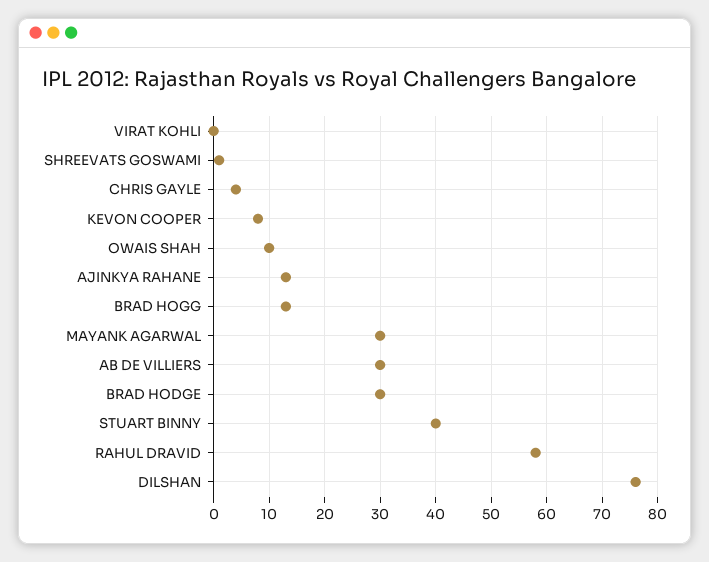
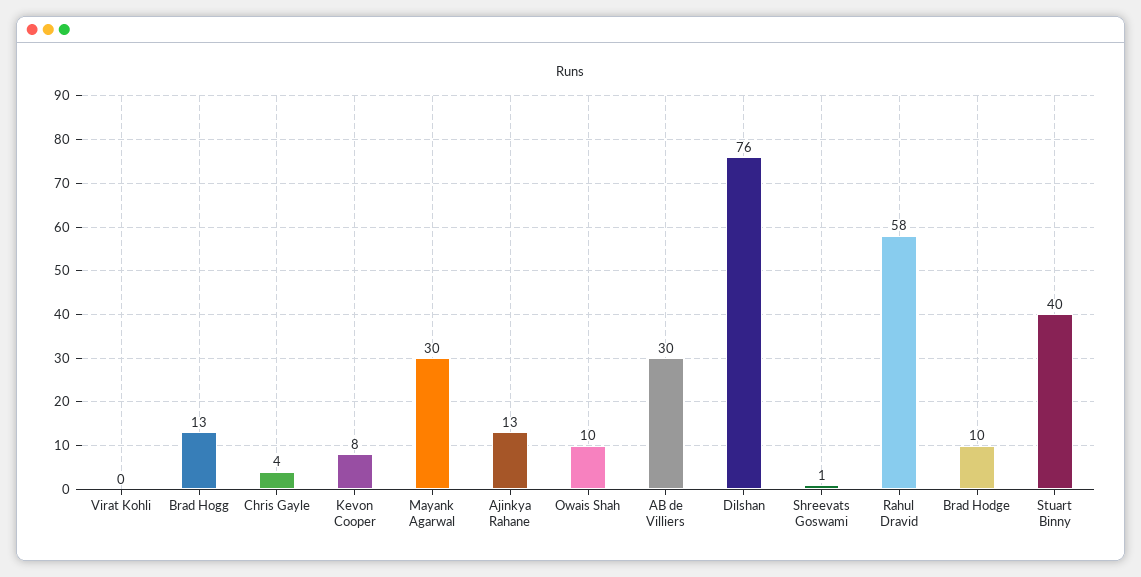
BRAD HODGE: 30 -> 10

